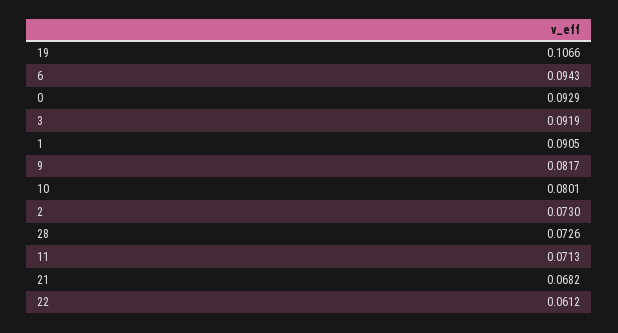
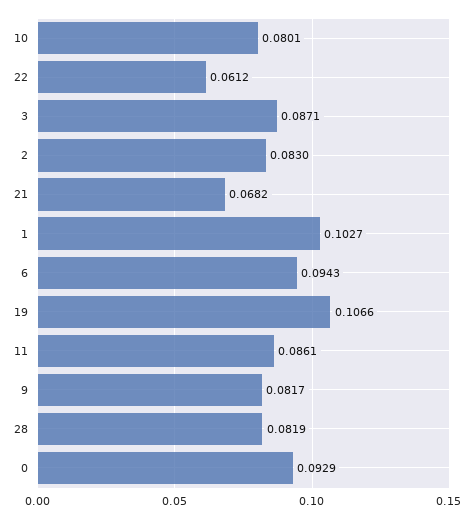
3: 0.0919 -> 0.0871
1: 0.0905 -> 0.1027
2: 0.073 -> 0.083
28: 0.0726 -> 0.0819
11: 0.0713 -> 0.0861

